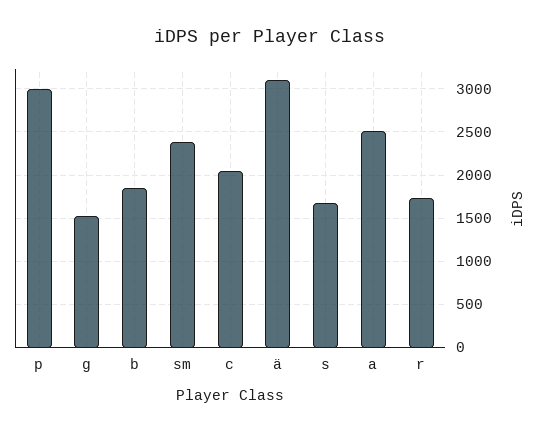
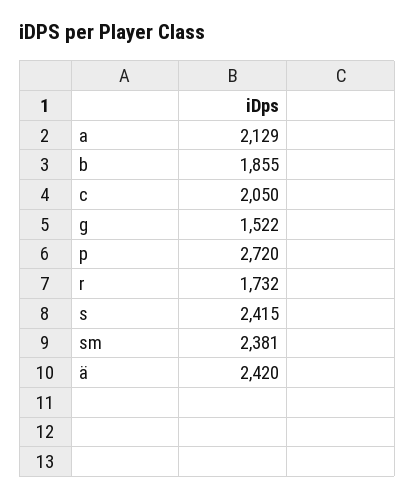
p: 3000 -> 2720
ä: 3100 -> 2420
s: 1700 -> 2415
a: 2500 -> 2129

